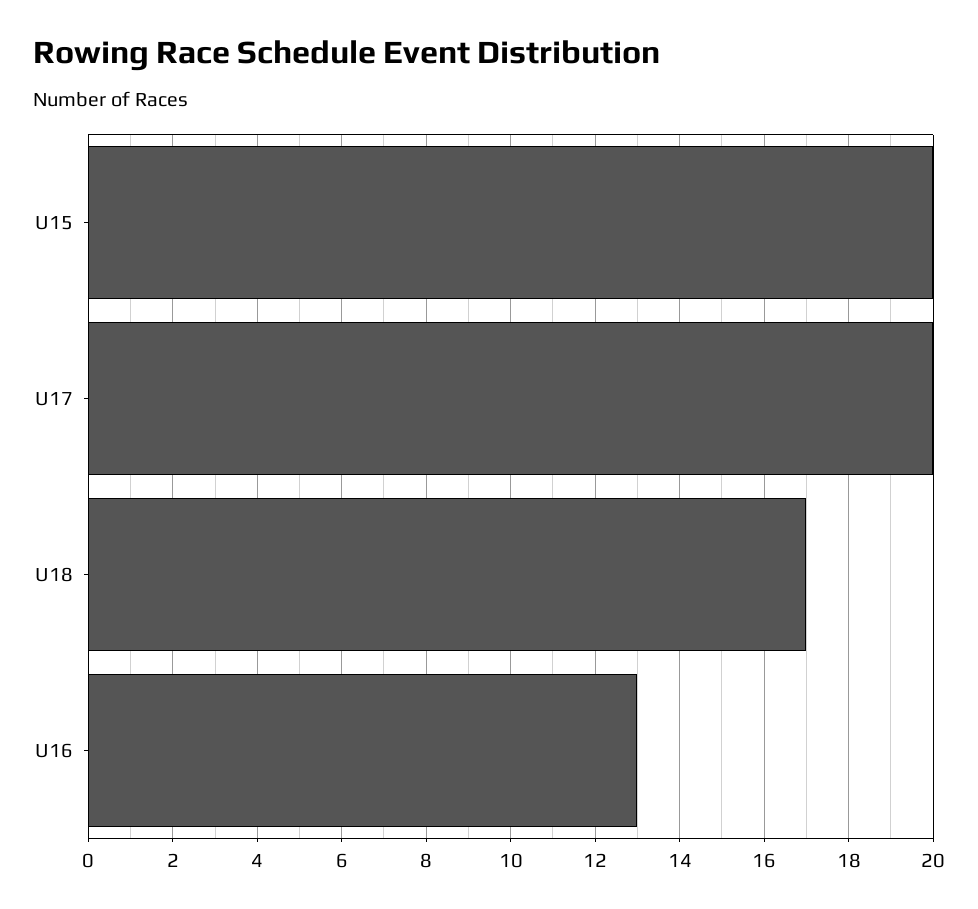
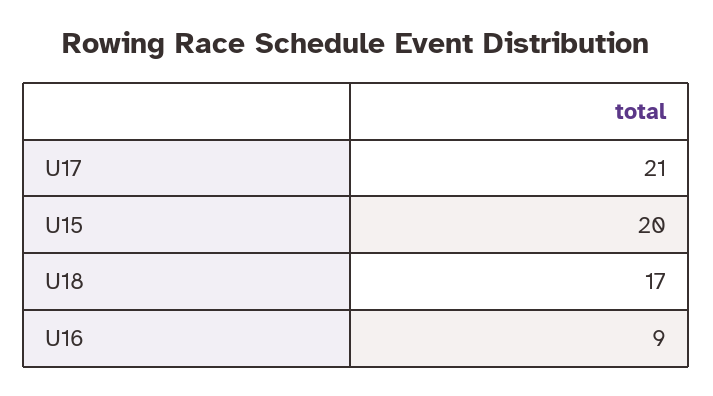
U17: 20 -> 21
U16: 13 -> 9

